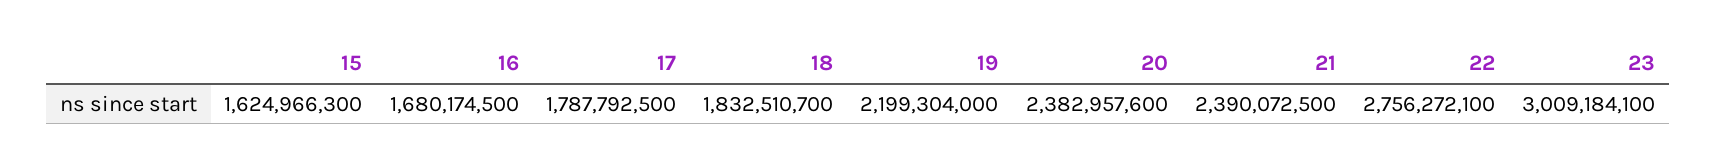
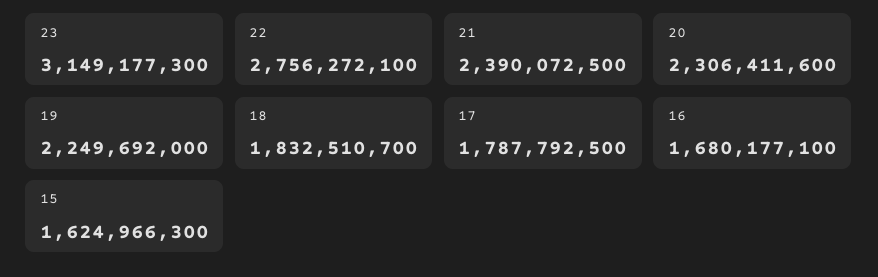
16: 1680174500 -> 1680177100
19: 2199304000 -> 2249692000
20: 2382957600 -> 2306411600
23: 3009184100 -> 3149177300

